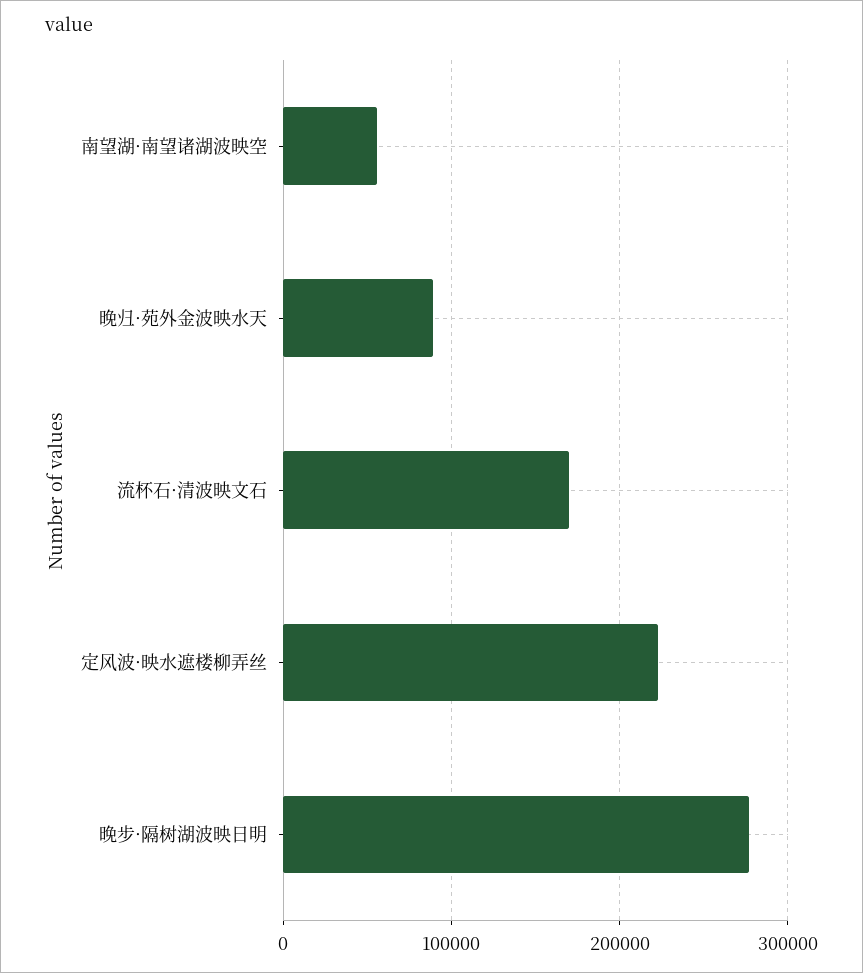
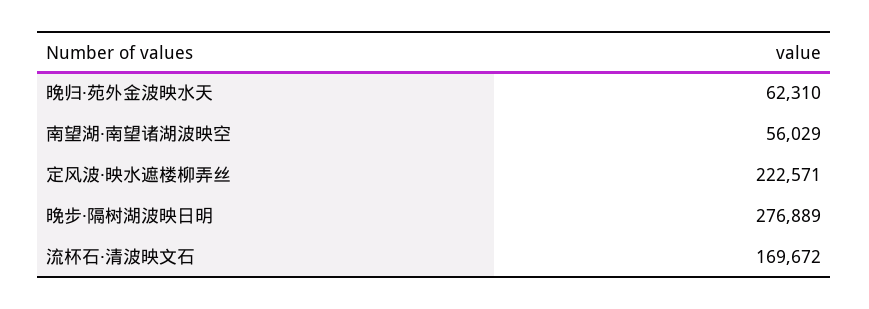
晚归·苑外金波映水天: 90000 -> 62310

